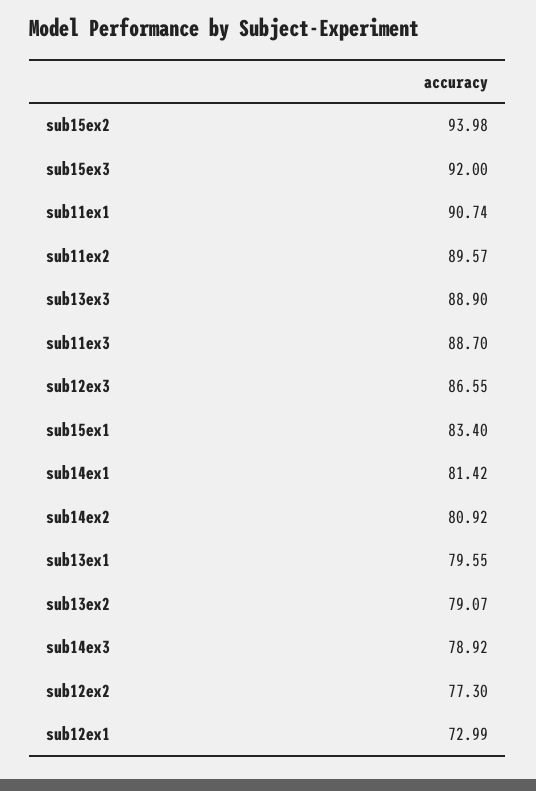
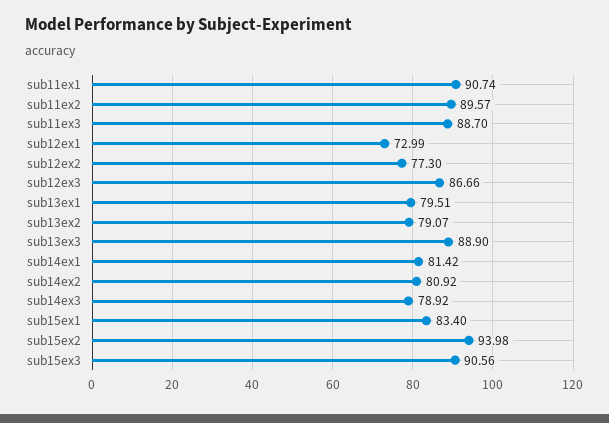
sub15ex3: 92 -> 90.56
sub12ex3: 86.55 -> 86.66
sub13ex1: 79.55 -> 79.51

